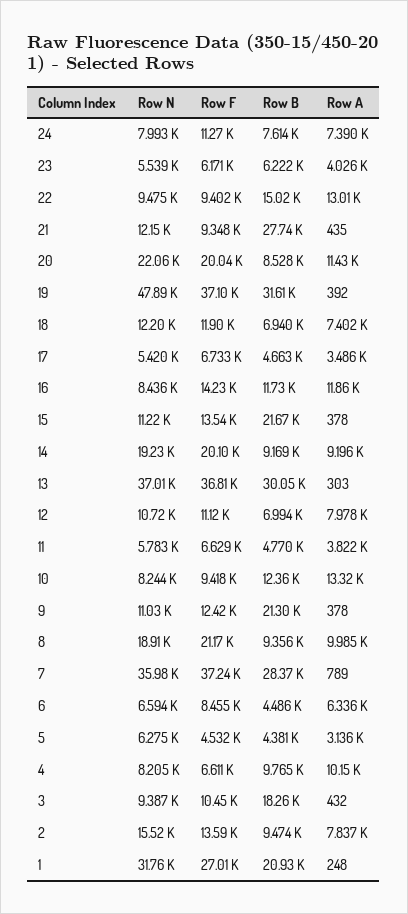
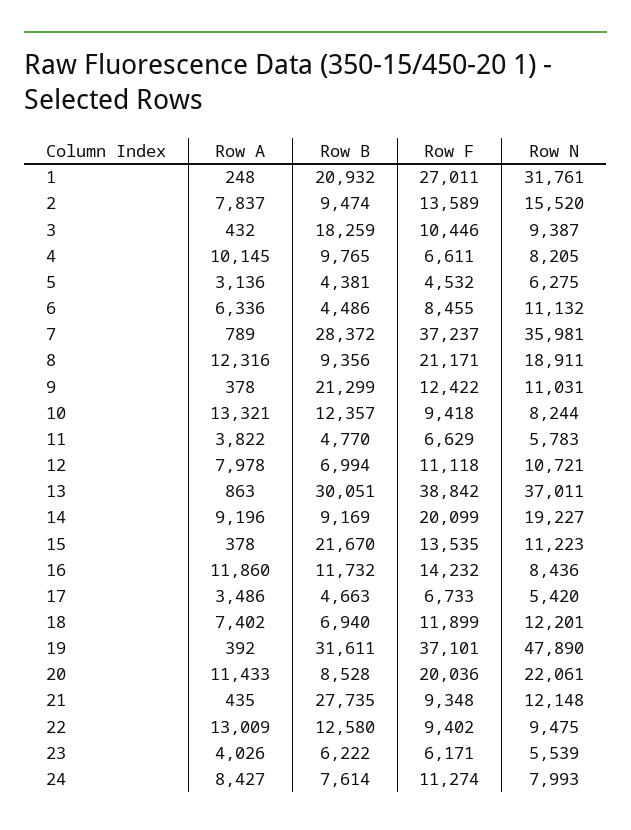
Row A, 24: 7390 -> 8427
Row B, 22: 15020 -> 12580
Row F, 13: 36810 -> 38842
Row A, 13: 303 -> 863
Row A, 8: 9985 -> 12316
Row N, 6: 6594 -> 11132

